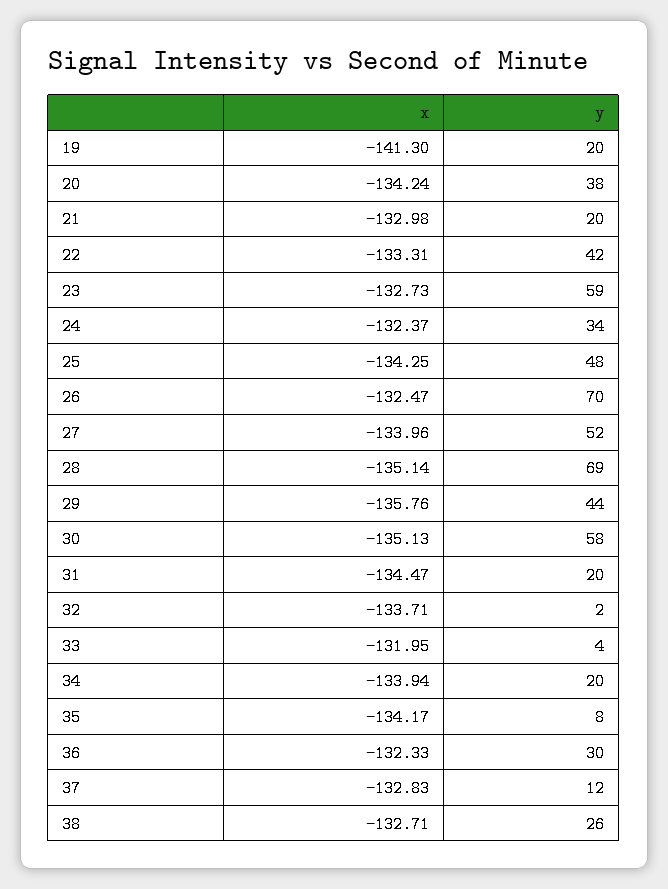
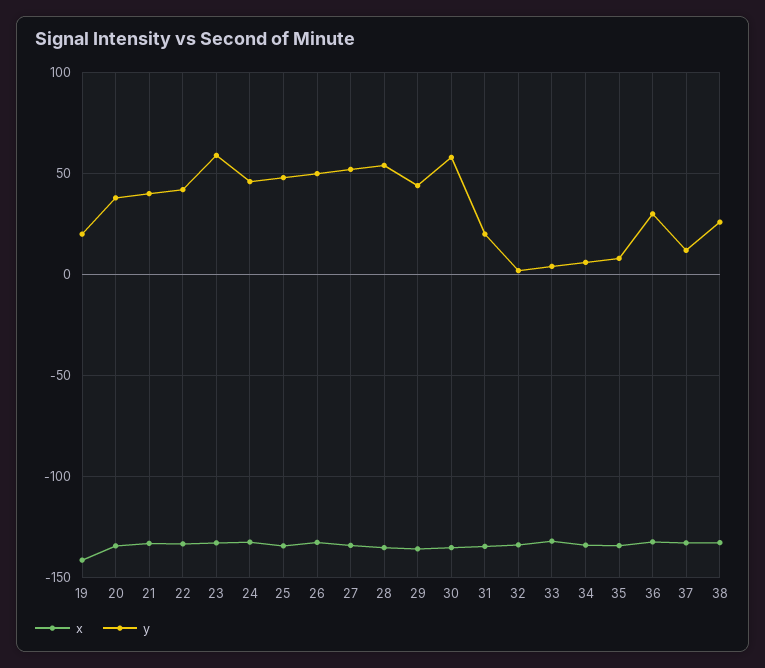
y, 21: 20 -> 40
y, 24: 34 -> 45
y, 26: 70 -> 50
y, 28: 69 -> 55
y, 34: 20 -> 5

